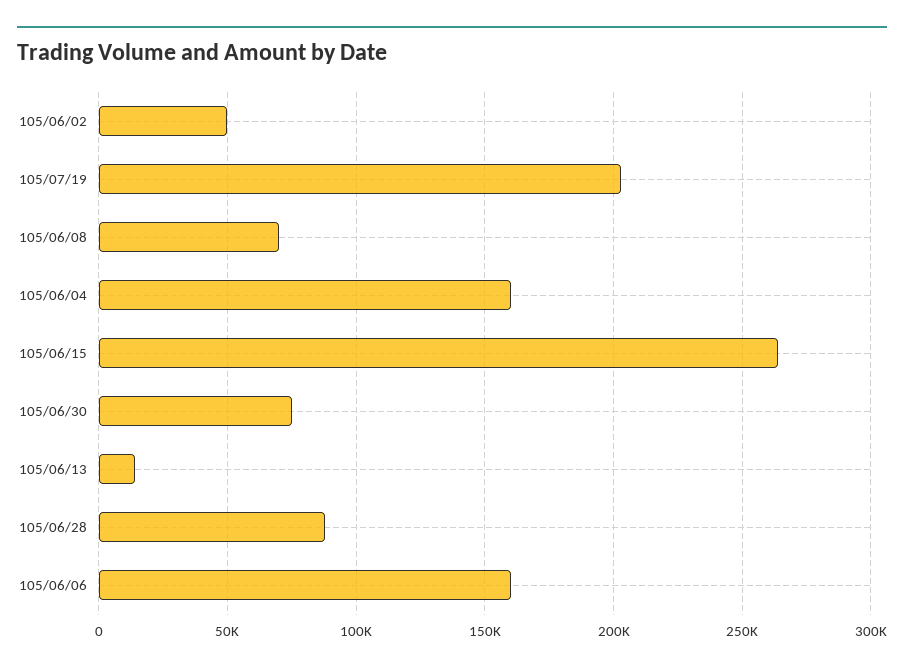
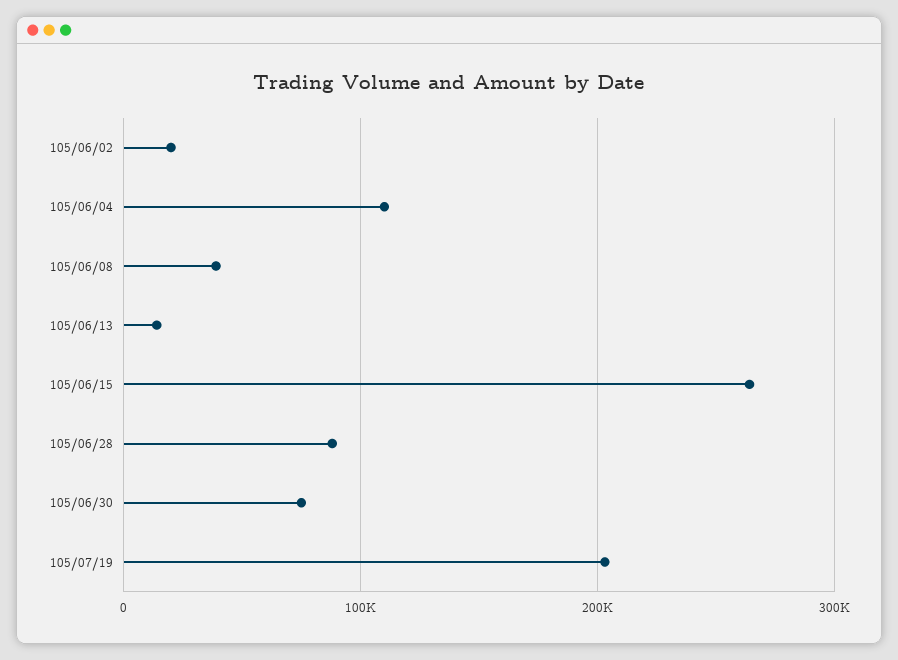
105/06/02: 50000 -> 20000
105/06/08: 70000 -> 40000
105/06/04: 160000 -> 110000
105/06/06: 160000 -> none

